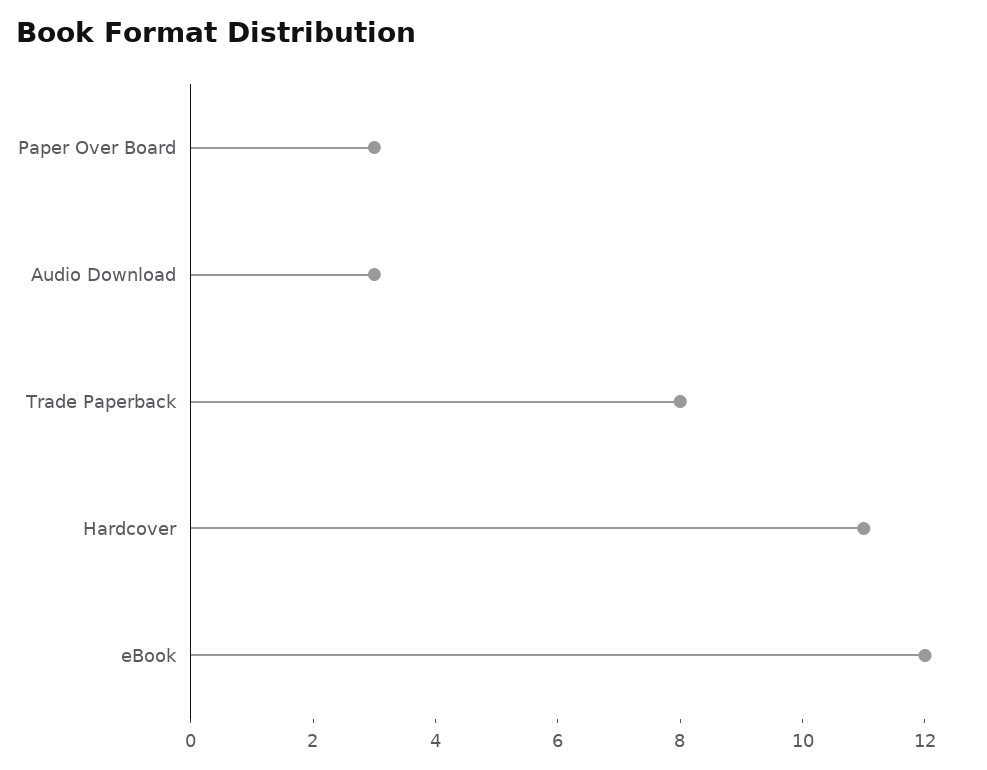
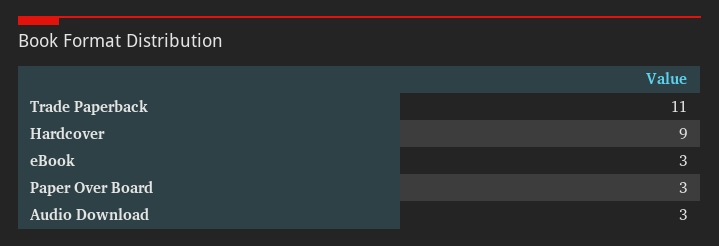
Trade Paperback: 8 -> 11
Hardcover: 11 -> 9
eBook: 12 -> 3

